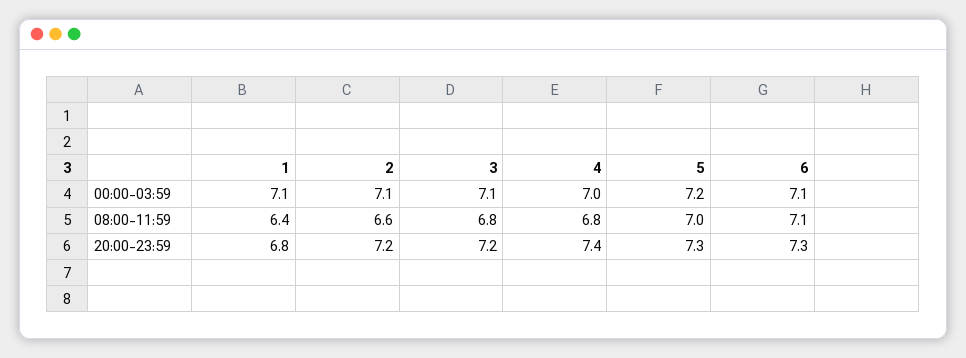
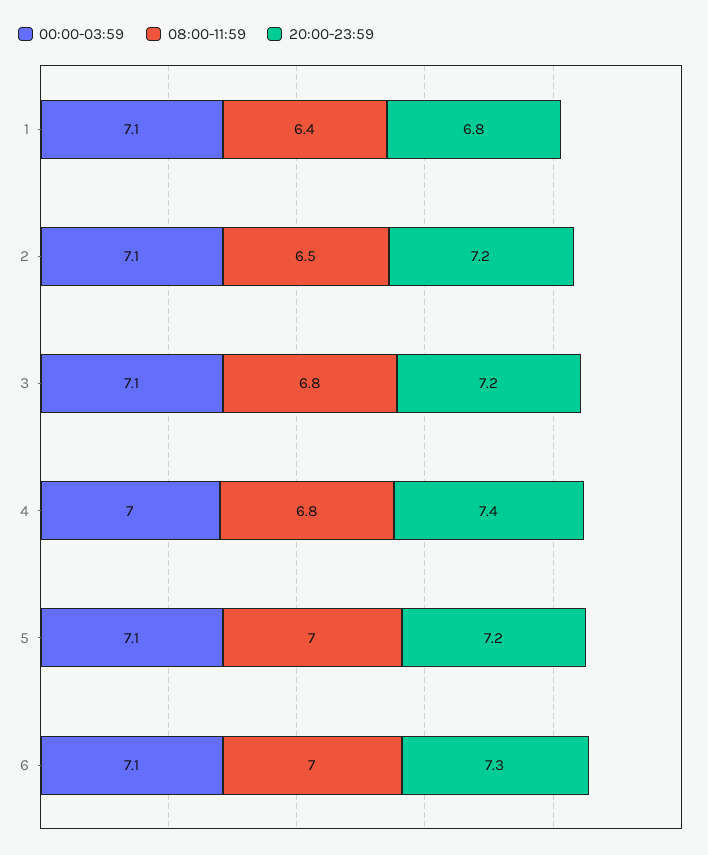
00:00-03:59, 5: 7.2 -> 7.1
08:00-11:59, 2: 6.6 -> 6.5
08:00-11:59, 6: 7.1 -> 7
20:00-23:59, 5: 7.3 -> 7.2

